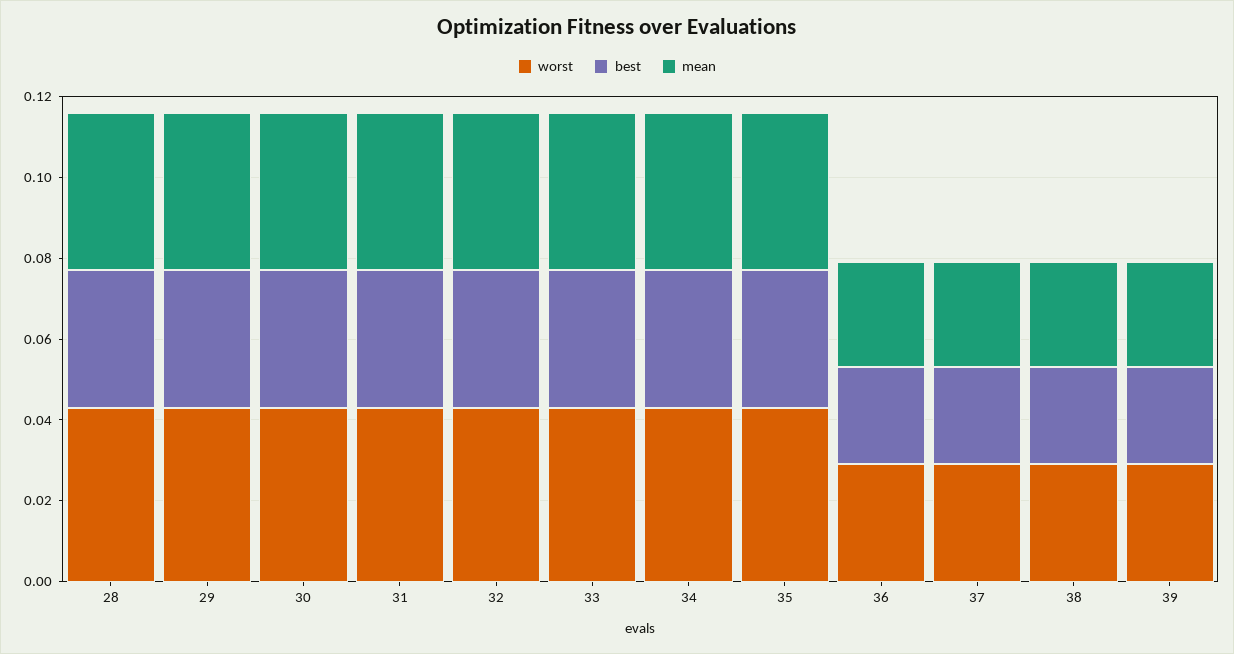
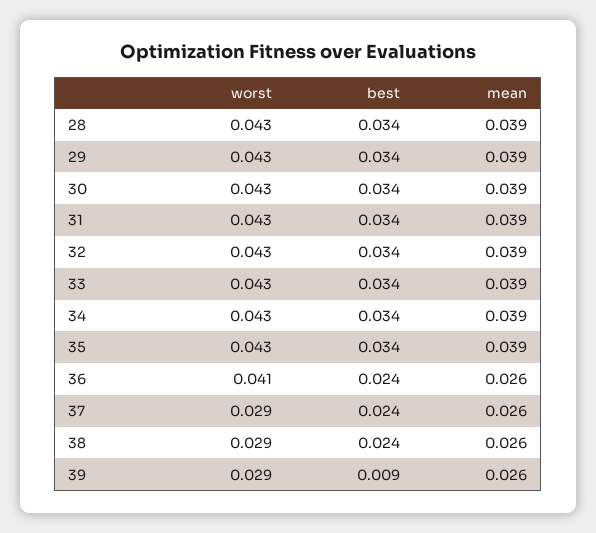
worst, 36: 0.03 -> 0.041
best, 39: 0.025 -> 0.009

